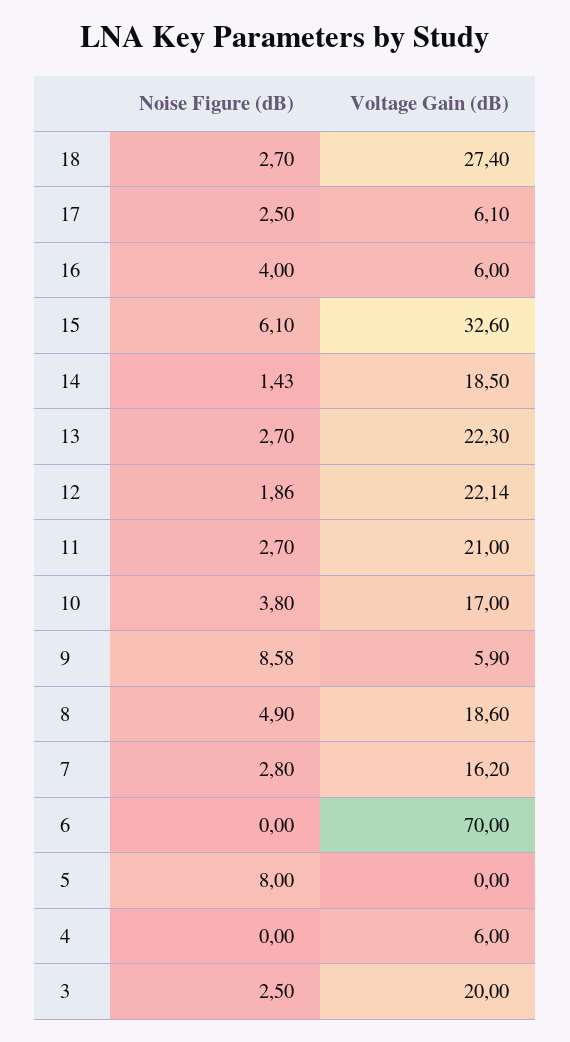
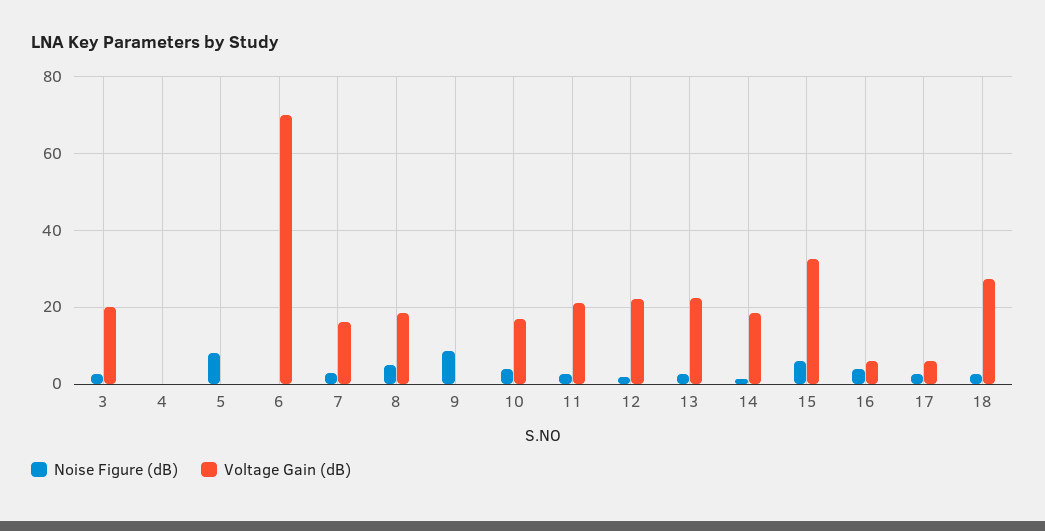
Voltage Gain (dB), 9: 5.9 -> 0
Voltage Gain (dB), 4: 6 -> 0

